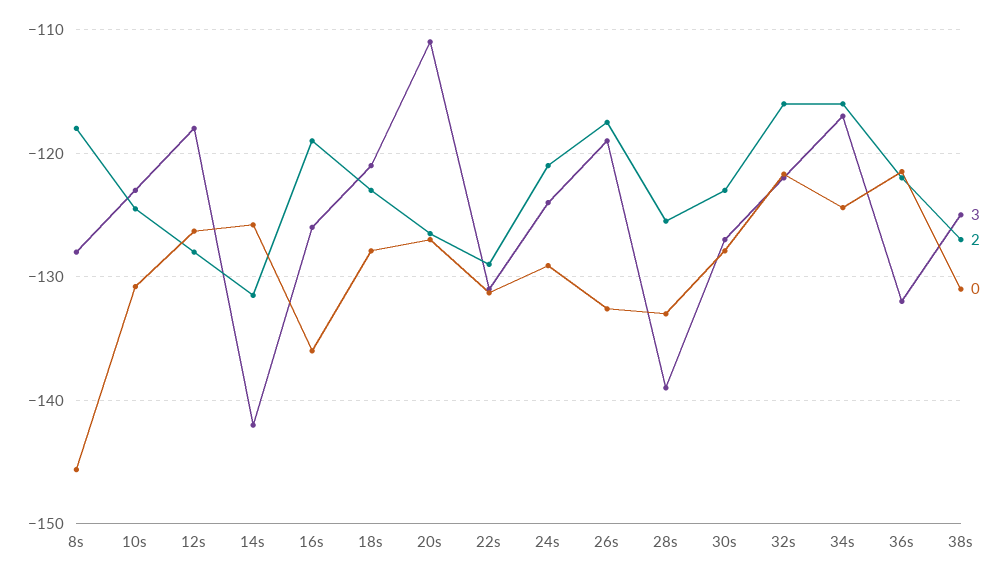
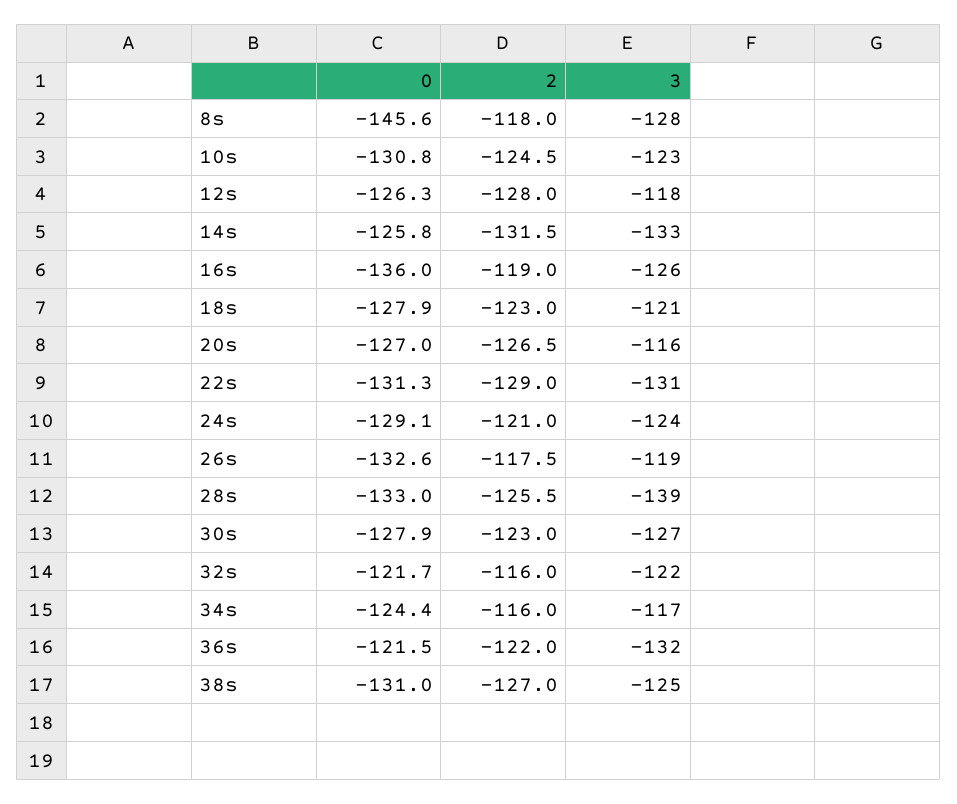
3, 14s: -142 -> -133
3, 20s: -111 -> -116

